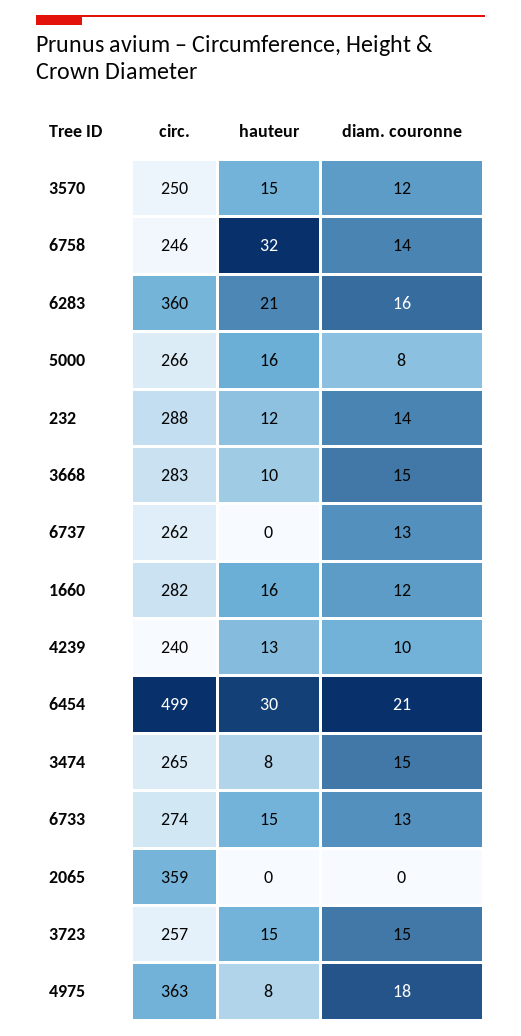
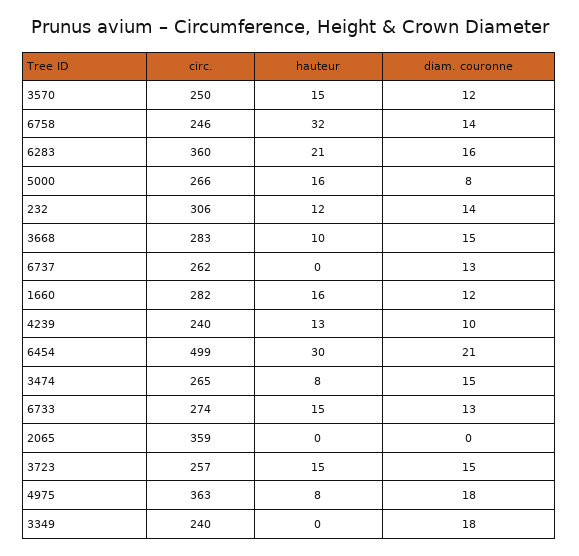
circ., 232: 288 -> 306
circ., 3349: none -> 240
hauteur, 3349: none -> 0
diam. couronne, 3349: none -> 18

